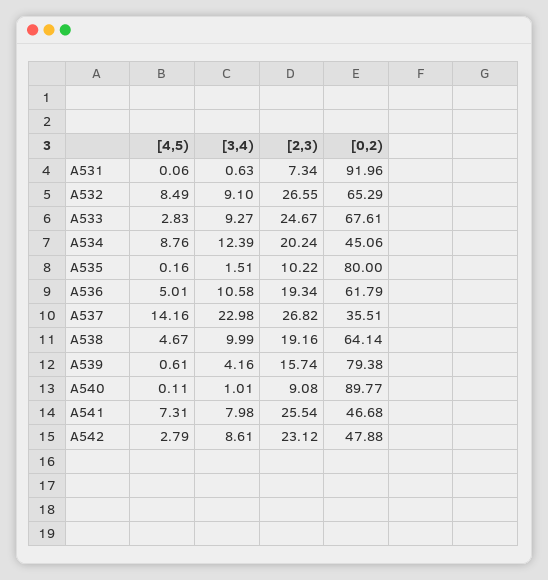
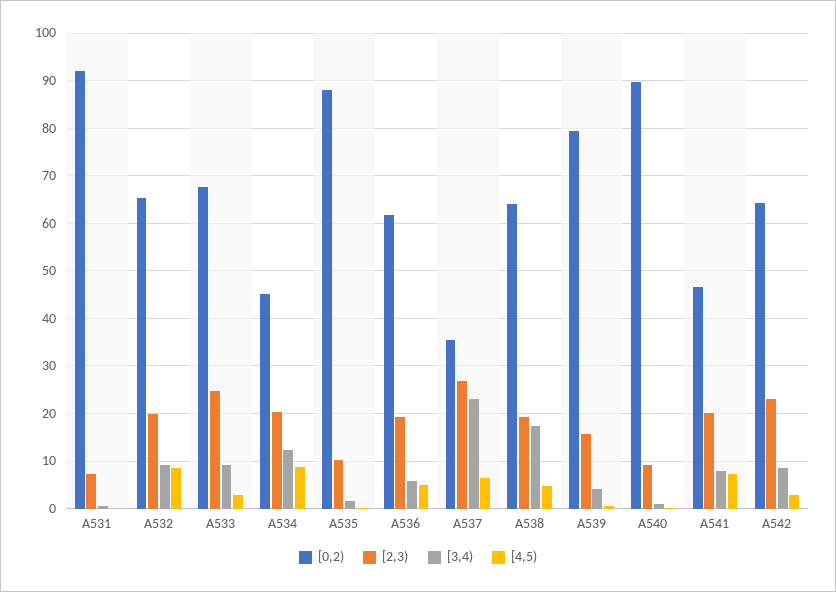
[2,3), A532: 26.55 -> 20
[0,2), A535: 80 -> 88
[3,4), A536: 10.58 -> 6
[4,5), A537: 14.16 -> 6
[3,4), A538: 9.99 -> 18
[2,3), A541: 25.54 -> 20
[0,2), A542: 47.88 -> 64

